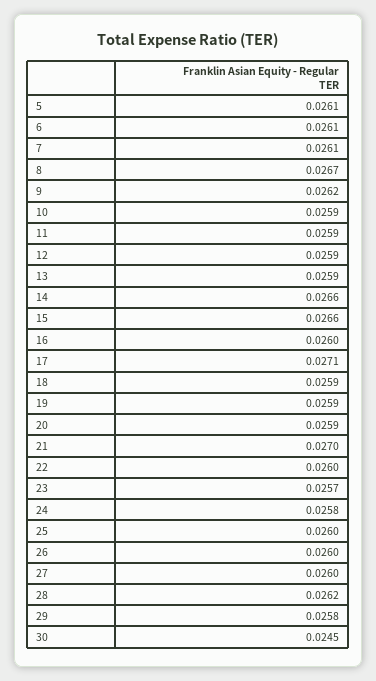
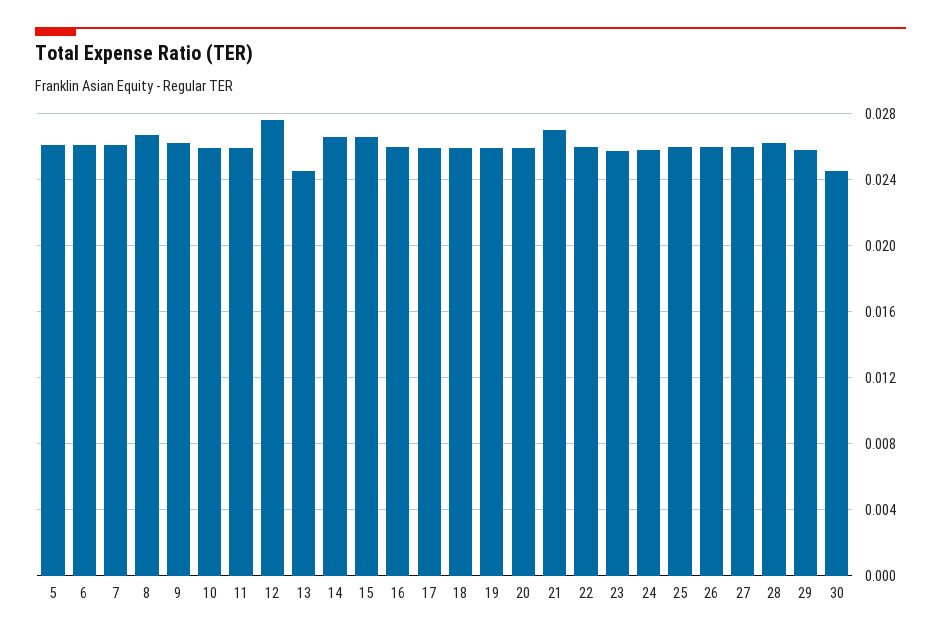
12: 0.0259 -> 0.0275
13: 0.0259 -> 0.0245
17: 0.0271 -> 0.026

